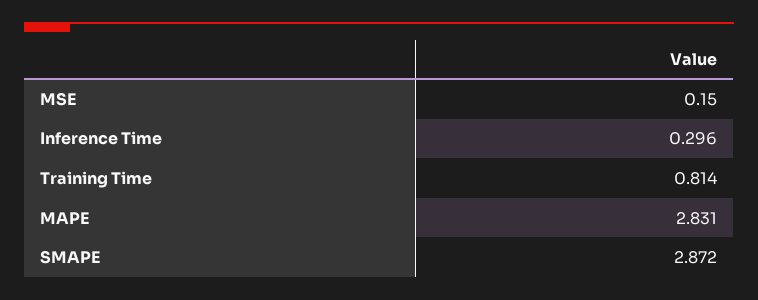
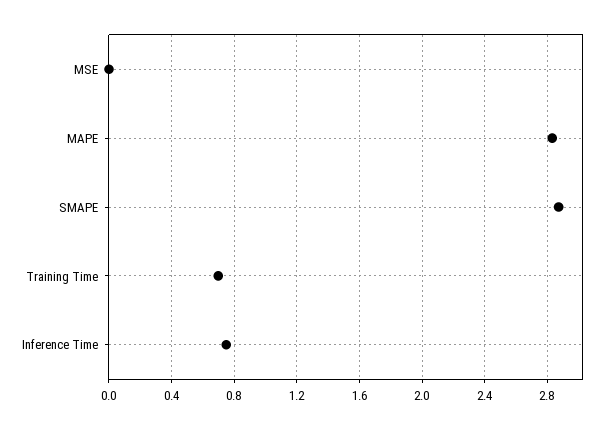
MSE: 0.15 -> 0
Inference Time: 0.296 -> 0.75
Training Time: 0.814 -> 0.7

